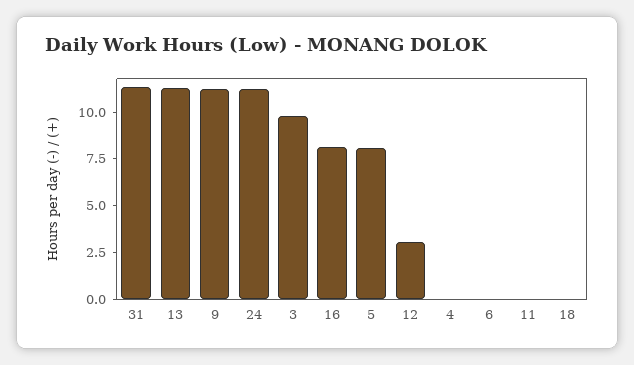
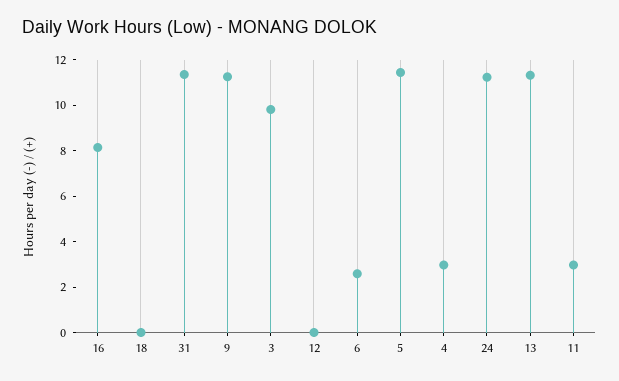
5: 8 -> 11.5
12: 3 -> 0
4: 0 -> 3
6: 0 -> 2.5
11: 0 -> 3

